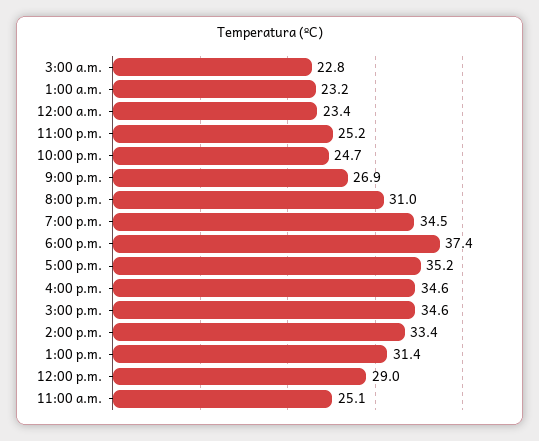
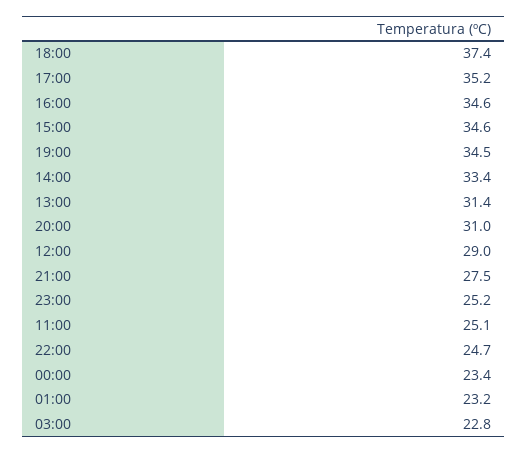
9:00 p.m.: 26.9 -> 27.5

